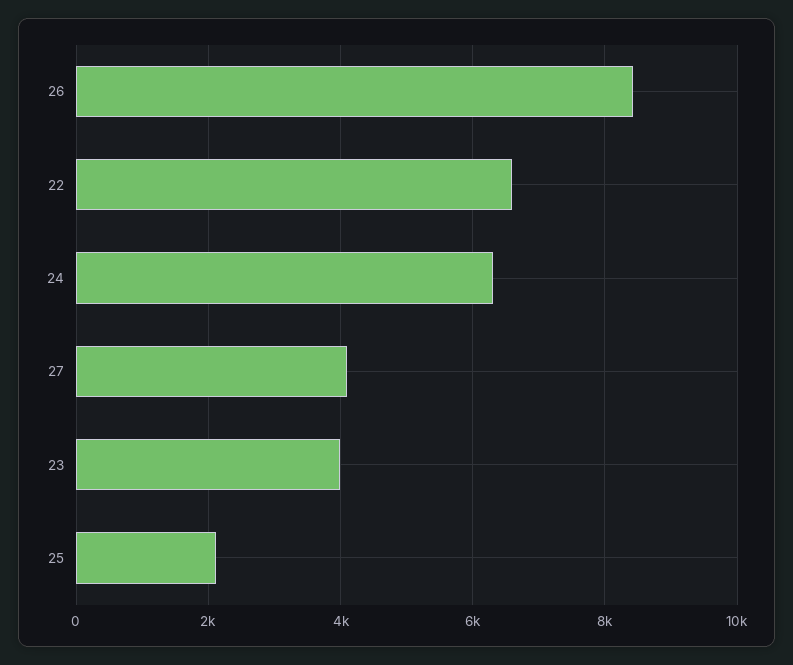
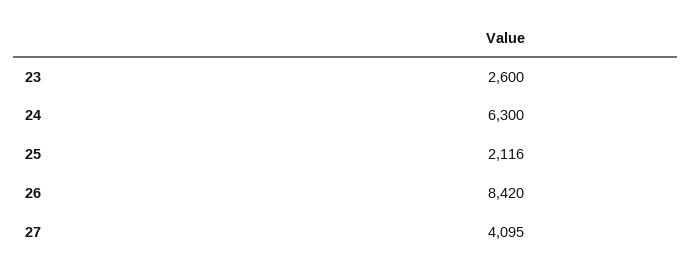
22: 6600 -> none
23: 4000 -> 2600

